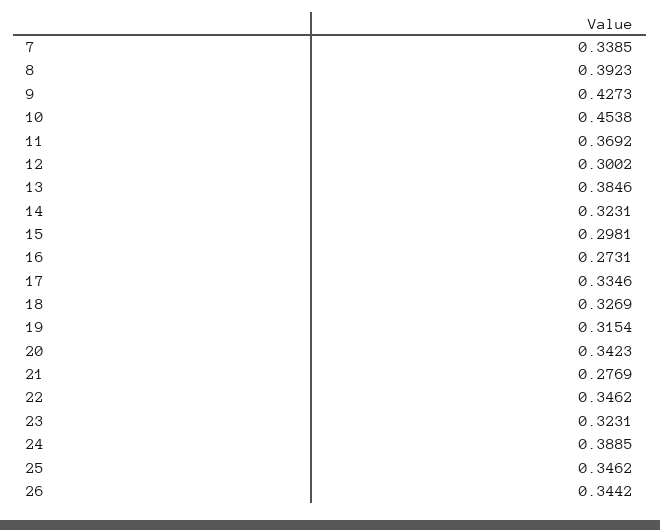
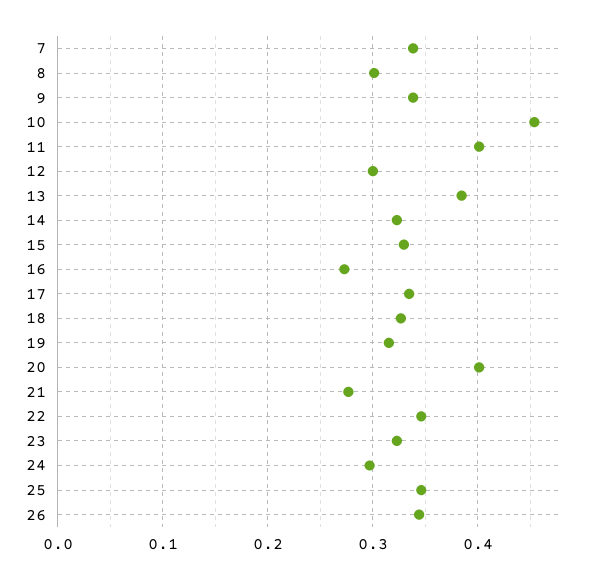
8: 0.3923 -> 0.3
9: 0.4273 -> 0.34
11: 0.3692 -> 0.4
15: 0.2981 -> 0.33
20: 0.3423 -> 0.4
24: 0.3885 -> 0.3

